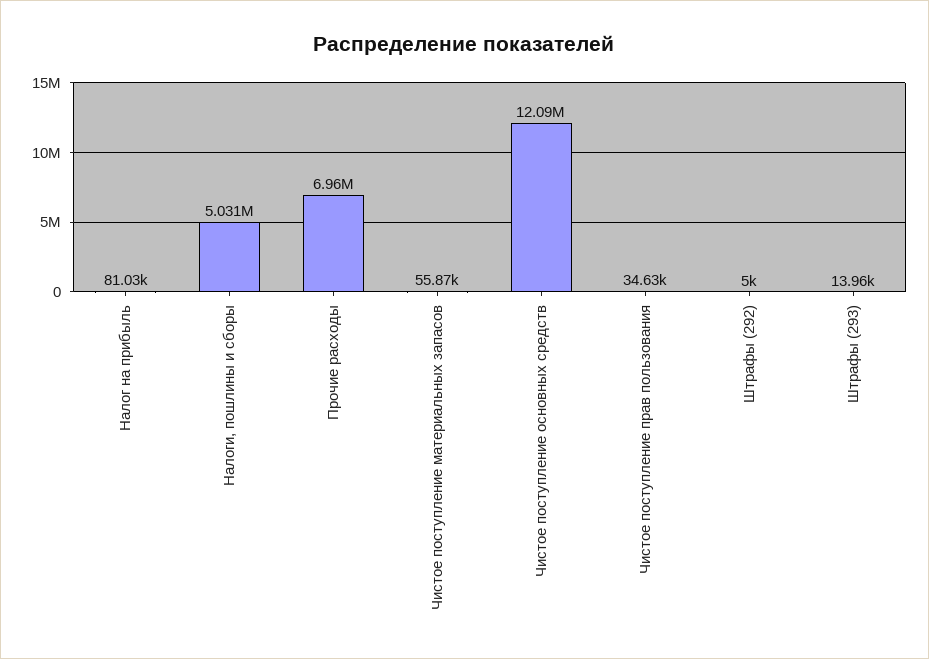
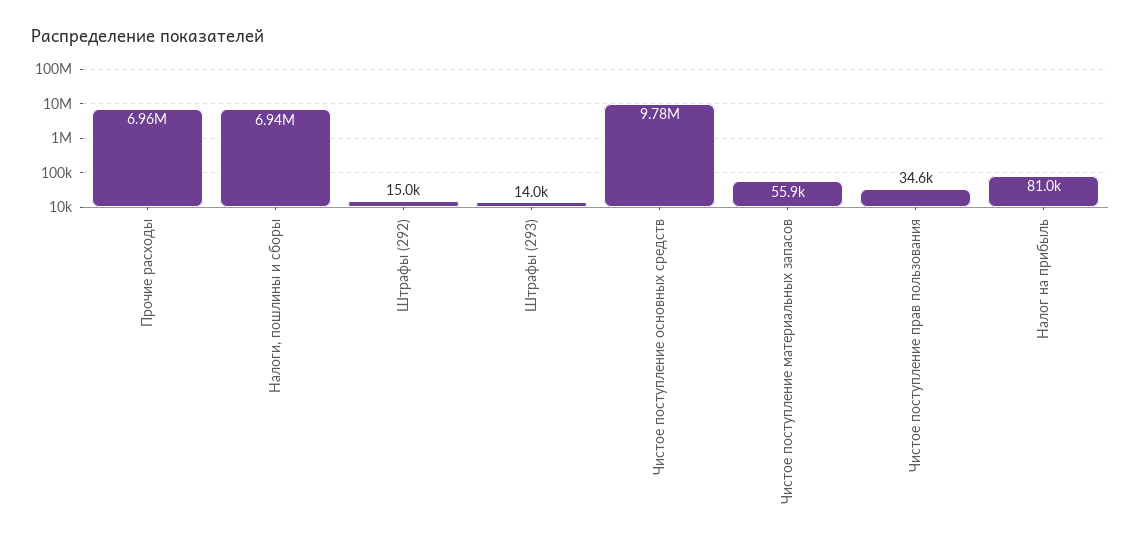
Налоги, пошлины и сборы: 5031000 -> 6940000
Чистое поступление основных средств: 12090000 -> 9780000
Штрафы (292): 5000 -> 15000

